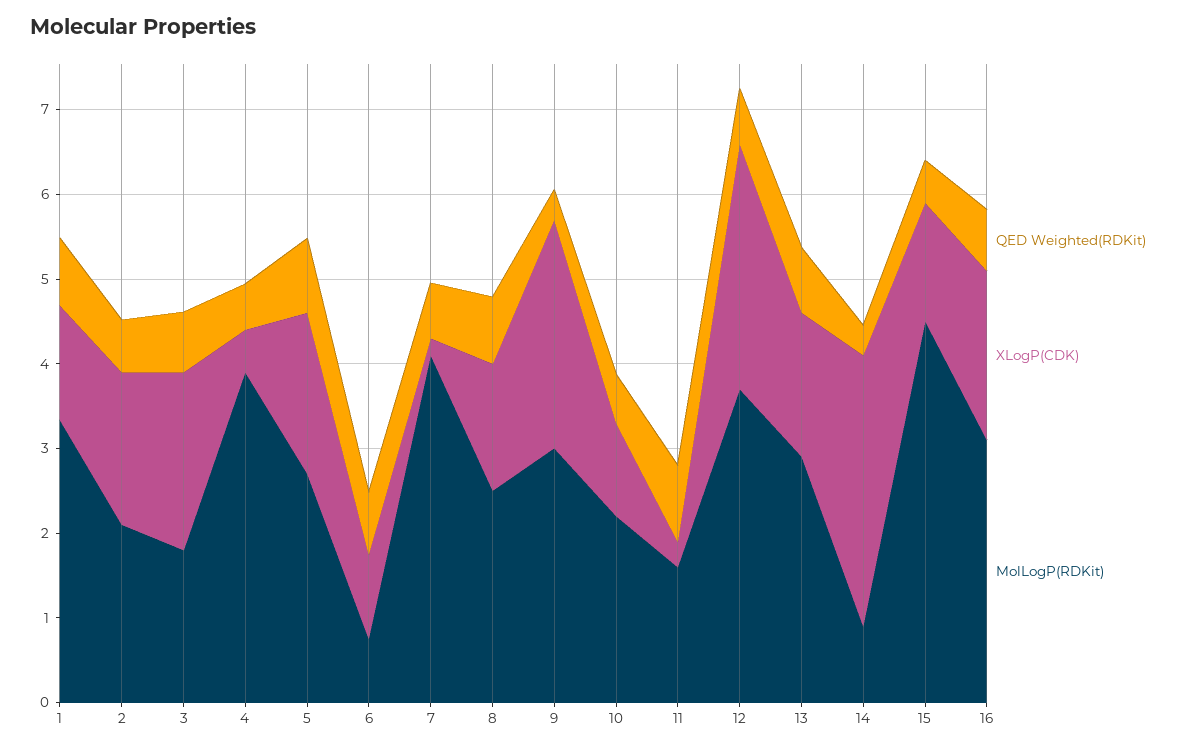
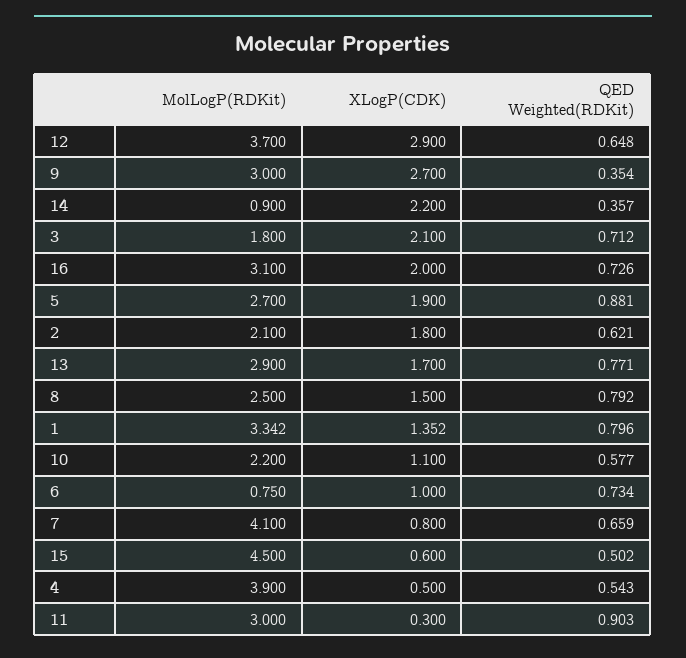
XLogP(CDK), 7: 0.2 -> 0.8
MolLogP(RDKit), 11: 1.6 -> 3
XLogP(CDK), 14: 3.2 -> 2.2
XLogP(CDK), 15: 1.4 -> 0.6

